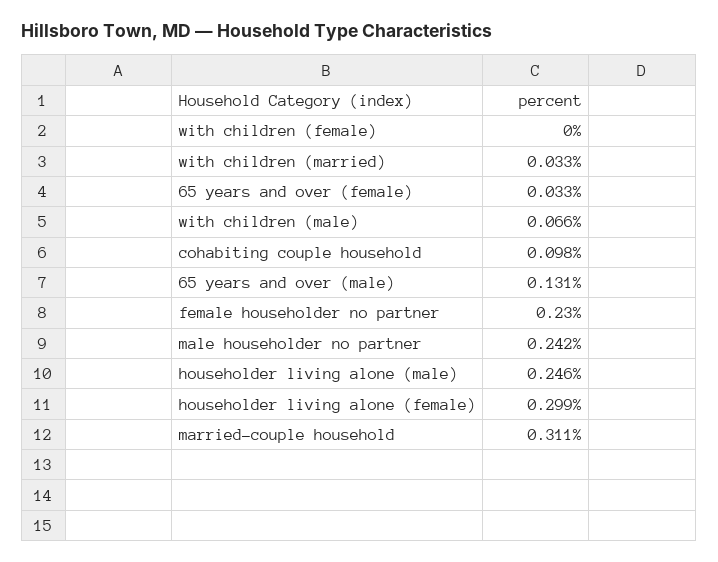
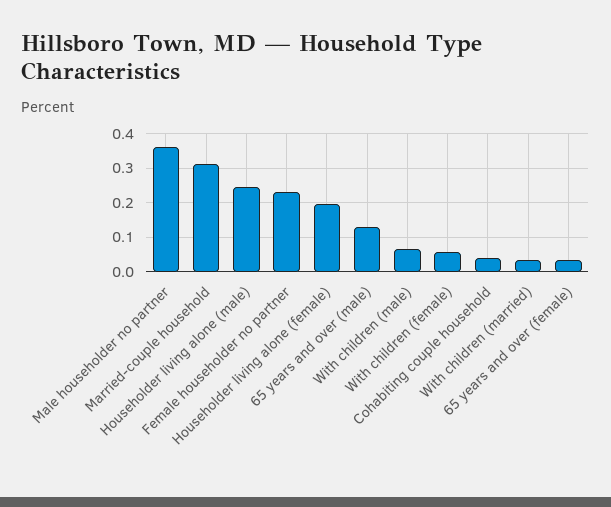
with children (female): 0 -> 0.06
cohabiting couple household: 0.098 -> 0.04
male householder no partner: 0.242 -> 0.36
householder living alone (female): 0.299 -> 0.2

